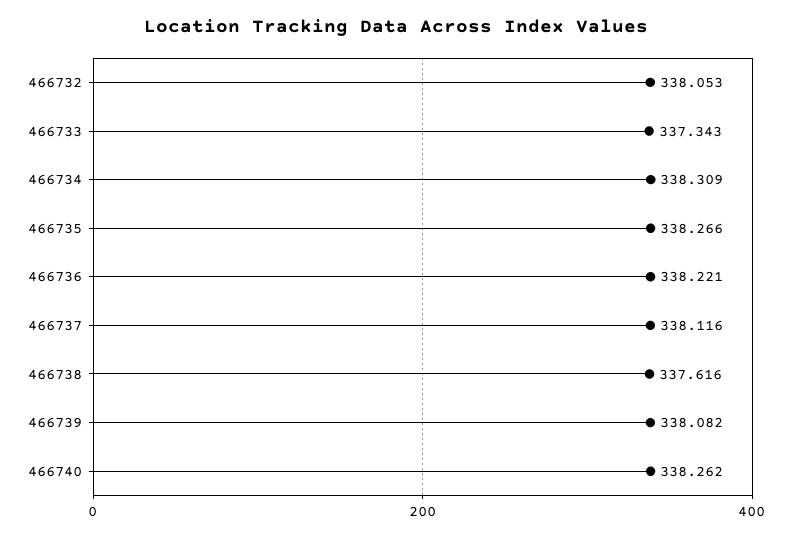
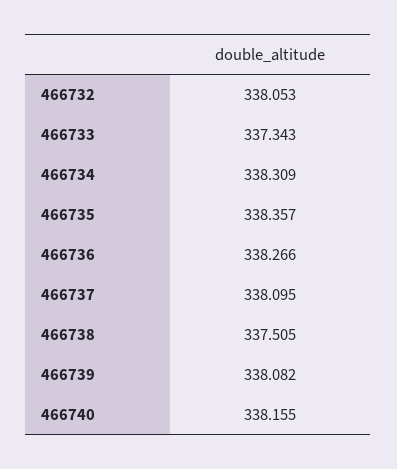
466735: 338.266 -> 338.357
466736: 338.221 -> 338.266
466737: 338.116 -> 338.095
466738: 337.616 -> 337.505
466740: 338.262 -> 338.155

